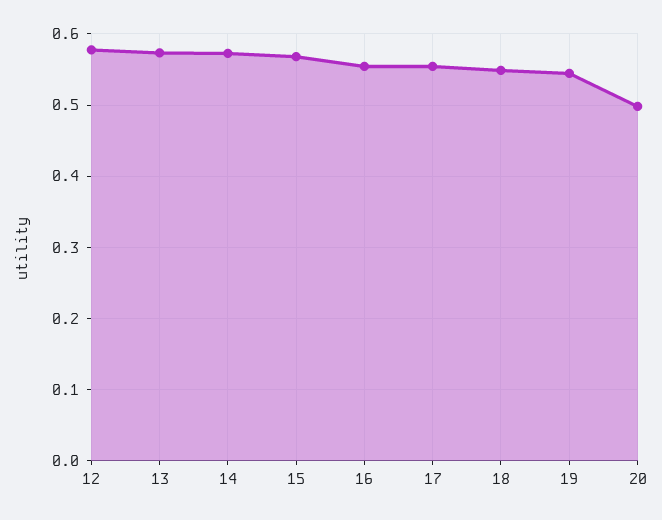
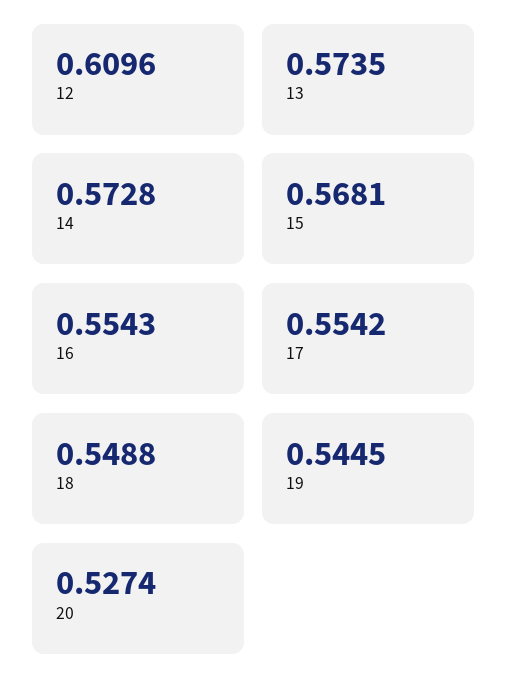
12: 0.58 -> 0.6096
20: 0.5 -> 0.5274

